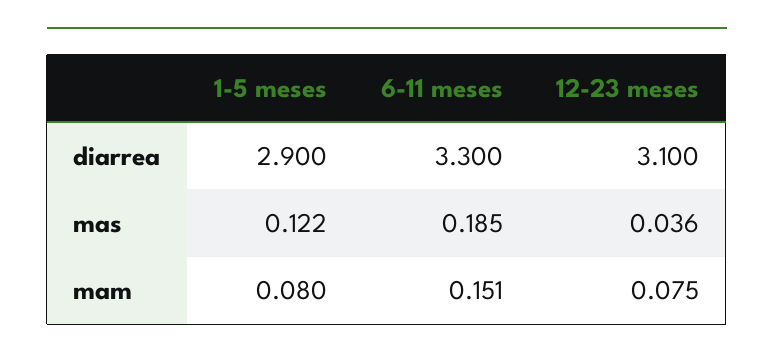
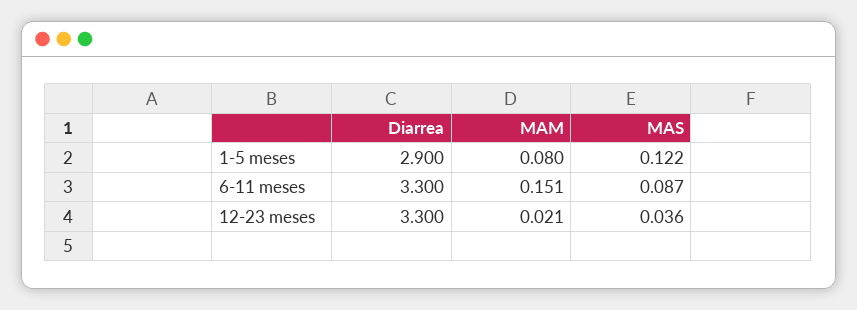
12-23 meses, diarrea: 3.1 -> 3.3
6-11 meses, mas: 0.185 -> 0.087
12-23 meses, mam: 0.075 -> 0.021

